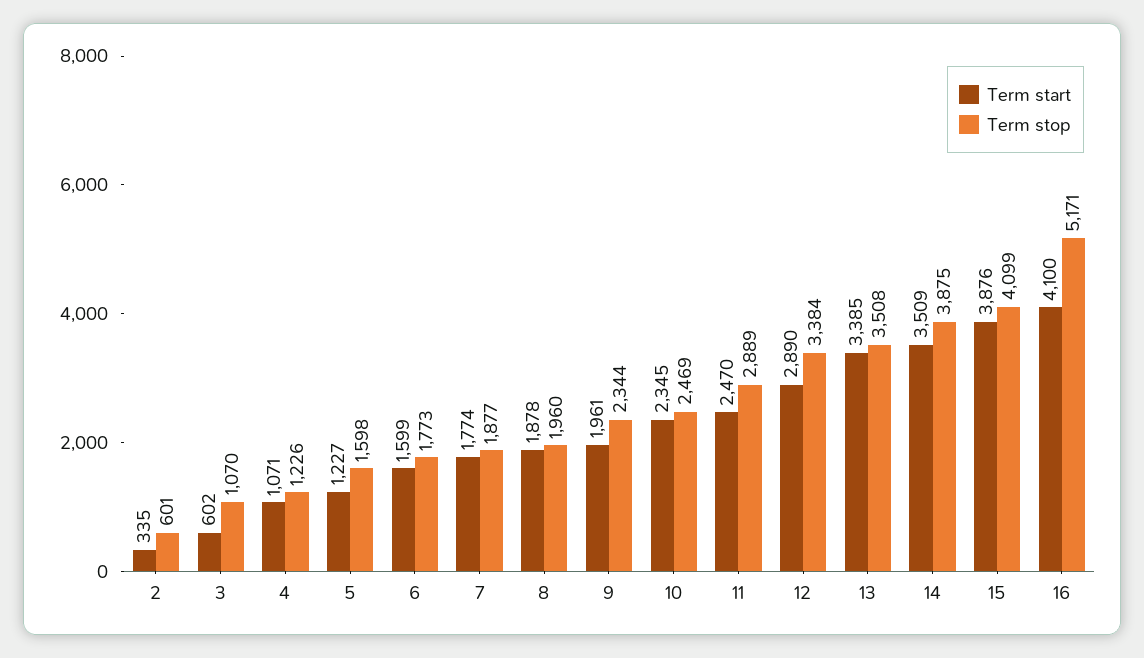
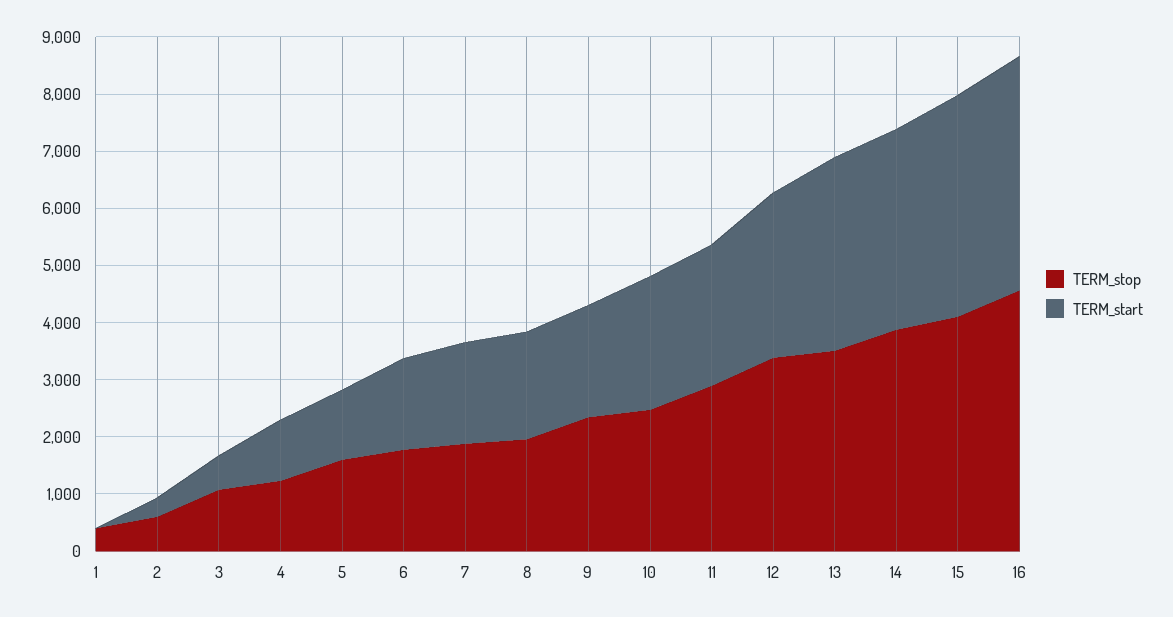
Term stop, 16: 5171 -> 4600
Term stop, 1: none -> 400
Term start, 1: none -> 0

